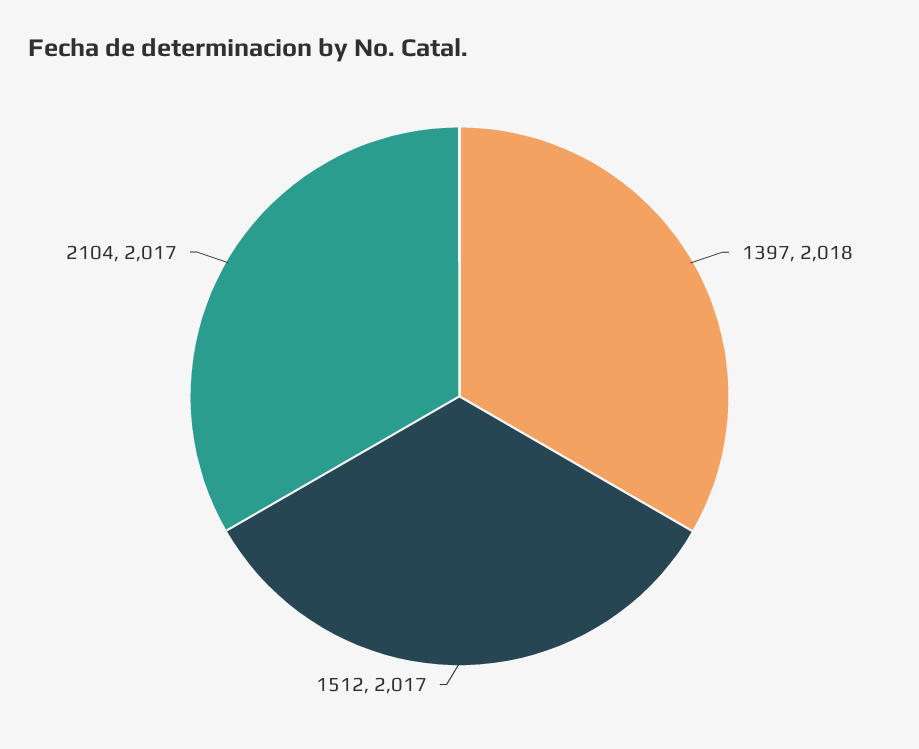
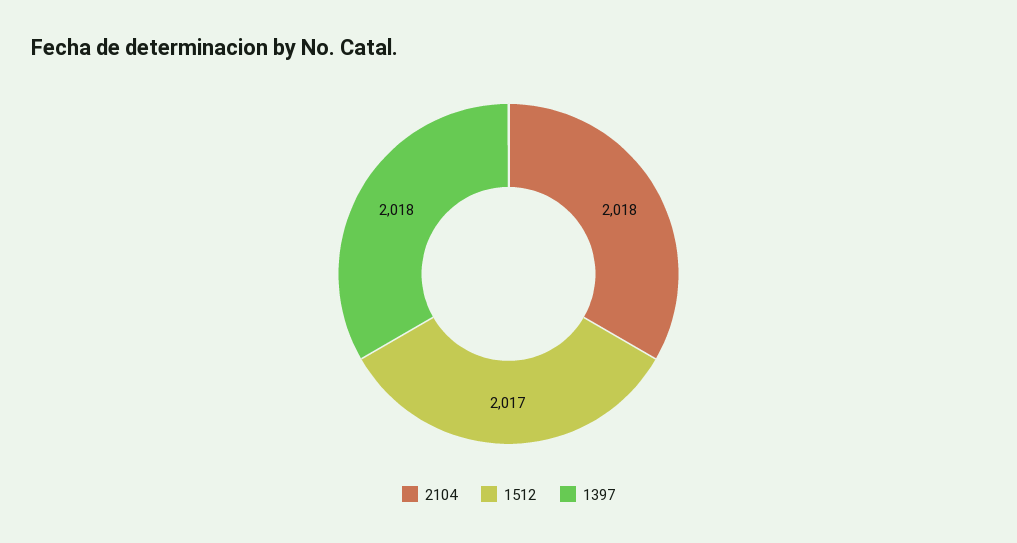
2104: 2017 -> 2018

